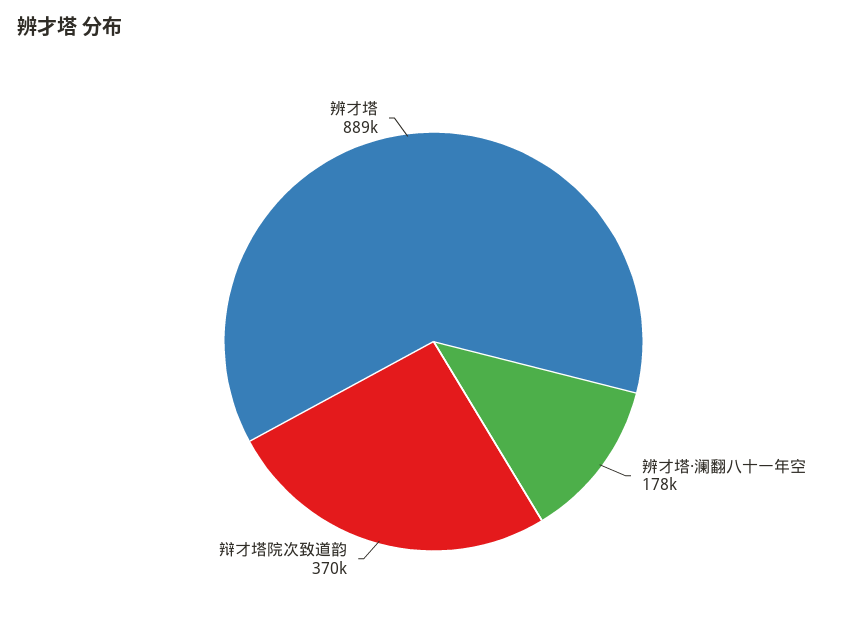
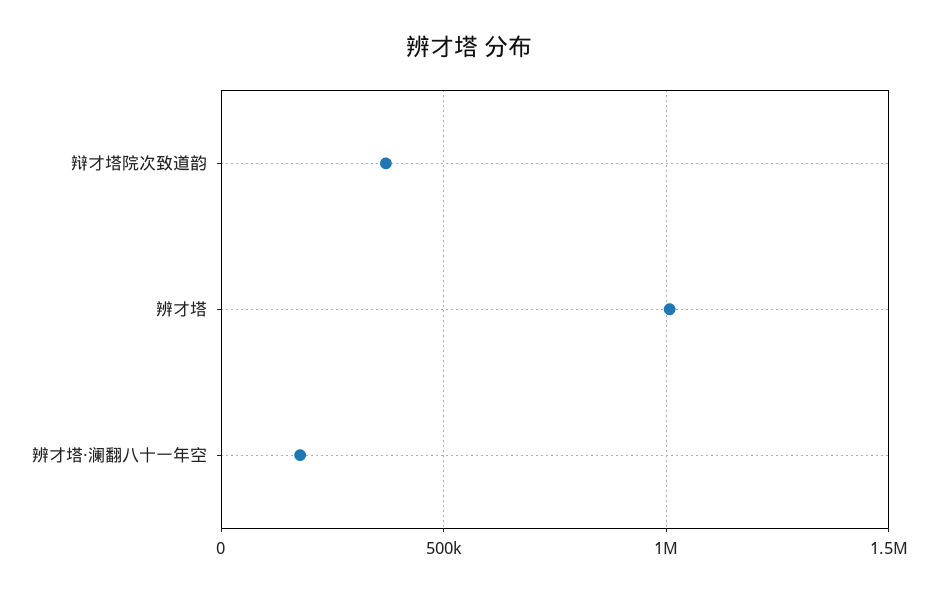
辨才塔: 889000 -> 1000000

